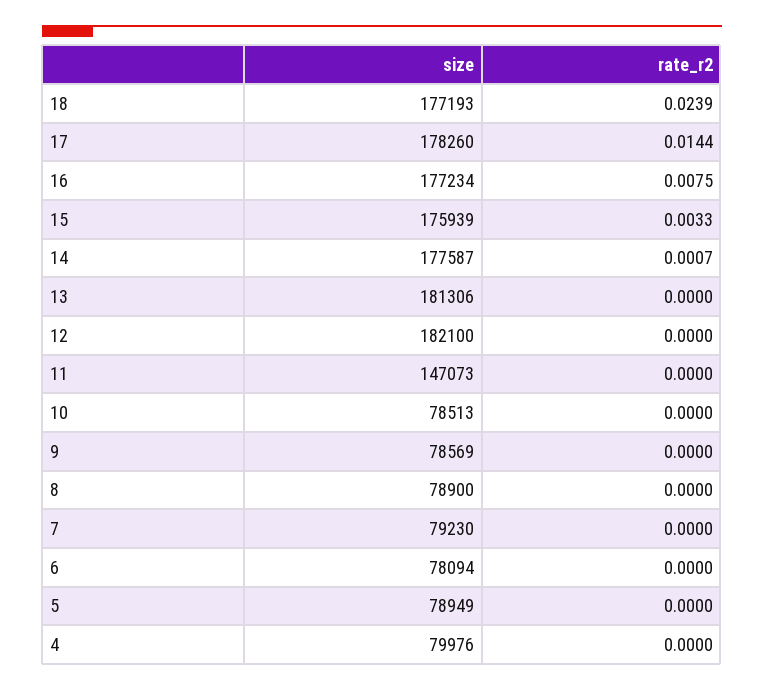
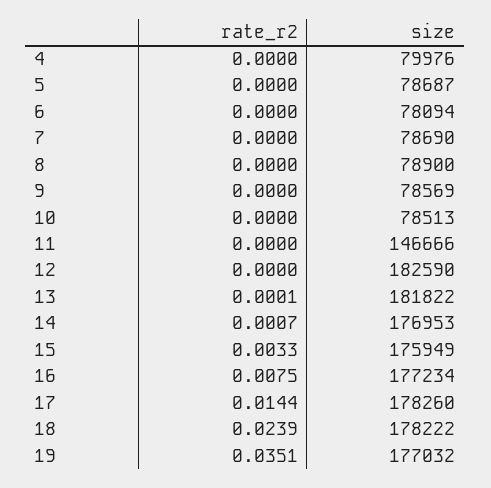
size, 18: 177193 -> 178222
size, 15: 175939 -> 175949
size, 14: 177587 -> 176953
size, 13: 181306 -> 181822
rate_r2, 13: 0 -> 0.0001
size, 12: 182100 -> 182590
size, 11: 147073 -> 146666
size, 7: 79230 -> 78690
size, 5: 78949 -> 78687
rate_r2, 19: none -> 0.0351
size, 19: none -> 177032

